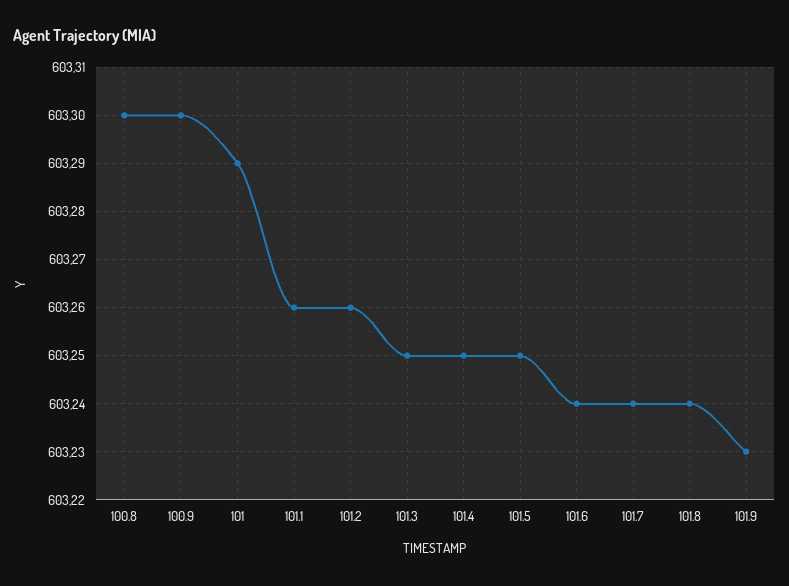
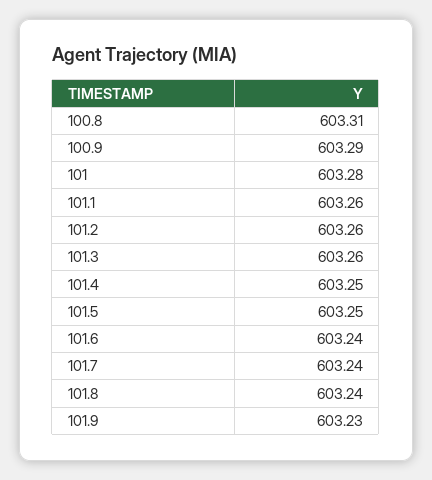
100.8: 603.3 -> 603.31
100.9: 603.3 -> 603.29
101: 603.29 -> 603.28
101.3: 603.25 -> 603.26

